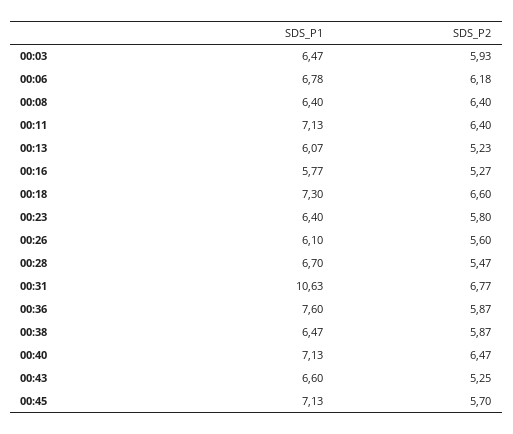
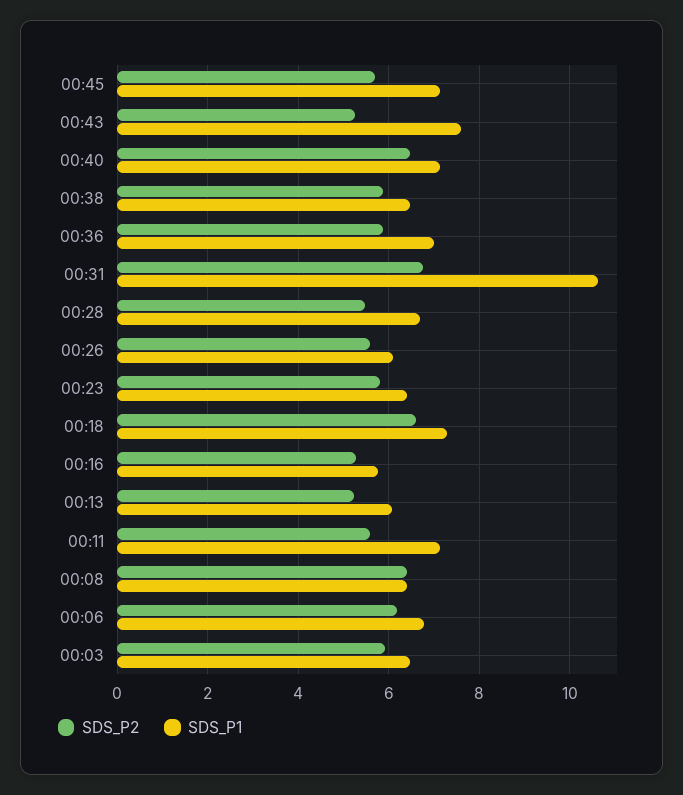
SDS_P2, 00:11: 6.4 -> 5.6
SDS_P1, 00:36: 7.6 -> 7
SDS_P1, 00:43: 6.6 -> 7.6

